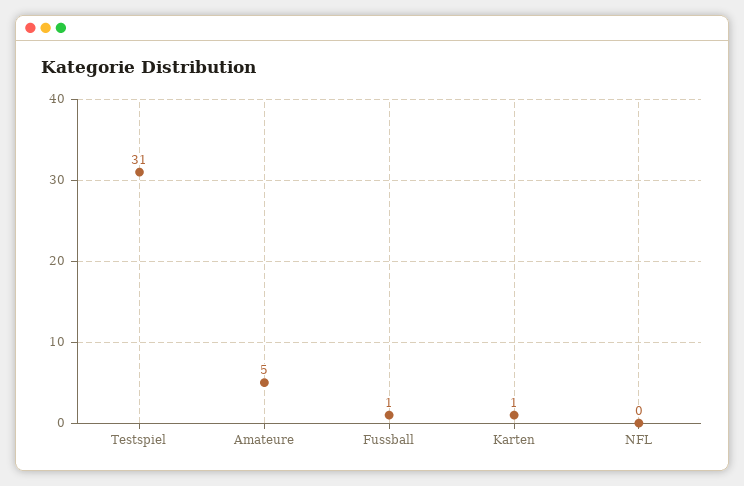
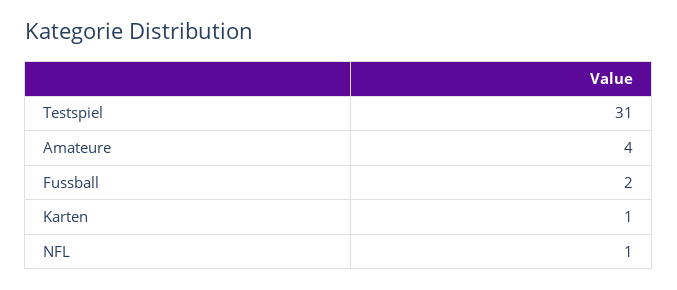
Amateure: 5 -> 4
Fussball: 1 -> 2
NFL: 0 -> 1

